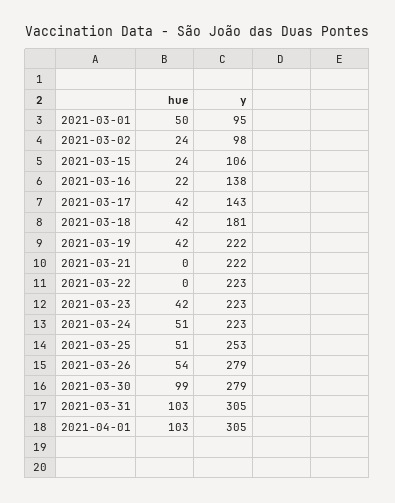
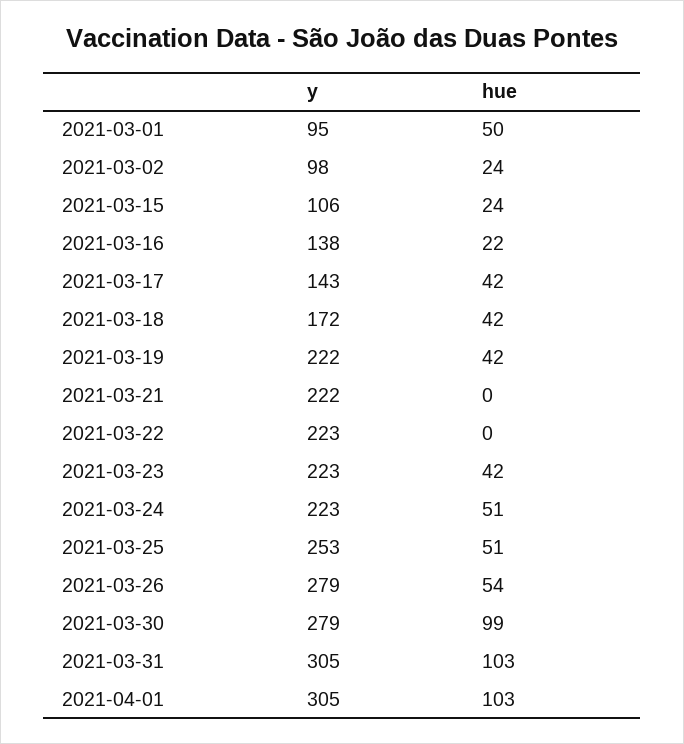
y, 2021-03-18: 181 -> 172

